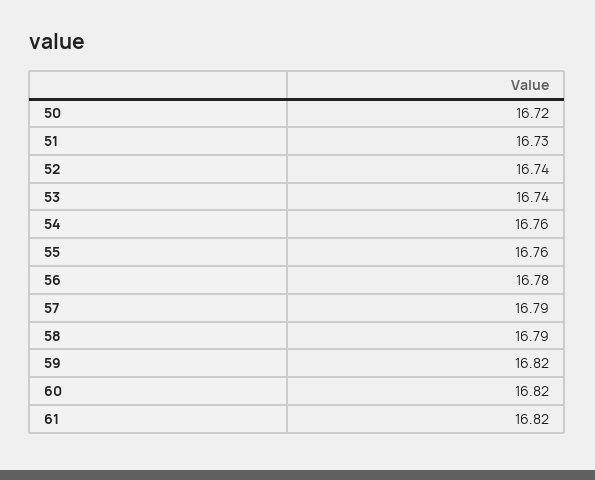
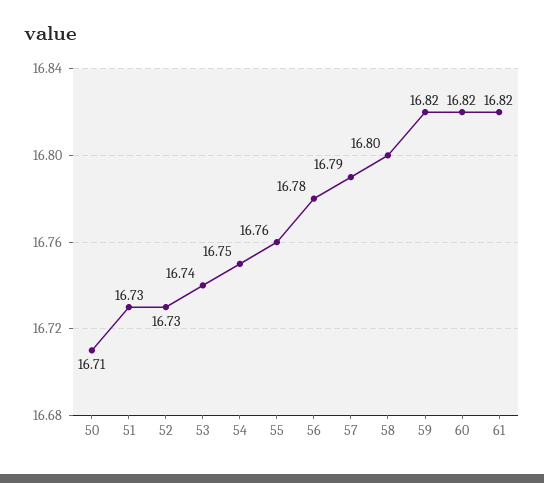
50: 16.72 -> 16.71
52: 16.74 -> 16.73
54: 16.76 -> 16.75
58: 16.79 -> 16.8

